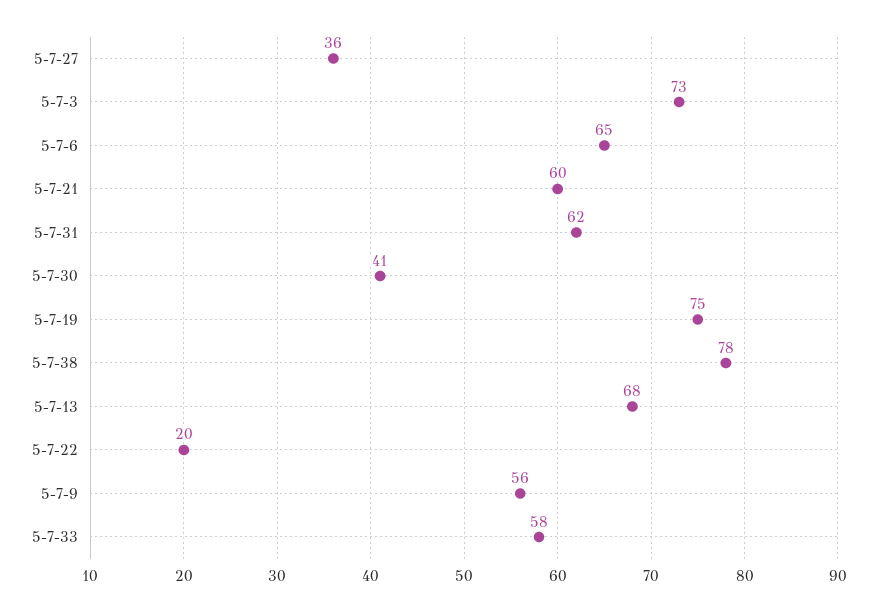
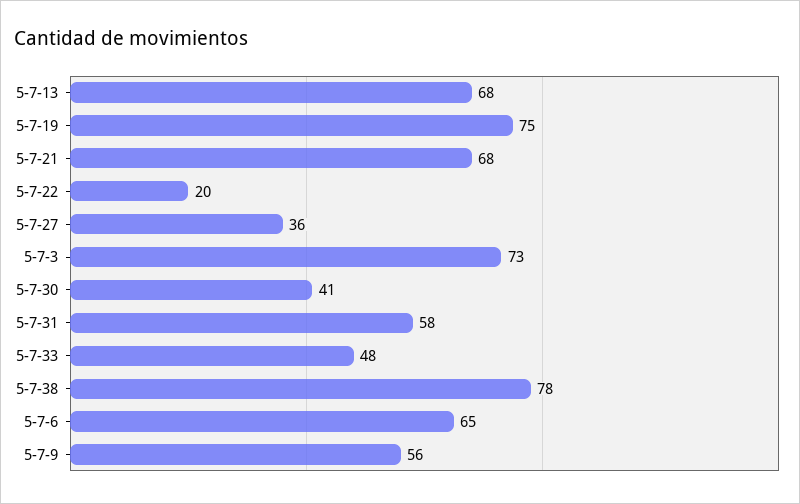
5-7-21: 60 -> 68
5-7-31: 62 -> 58
5-7-33: 58 -> 48

